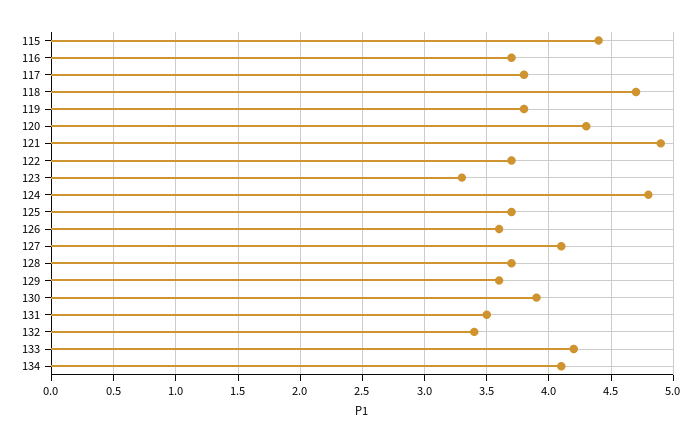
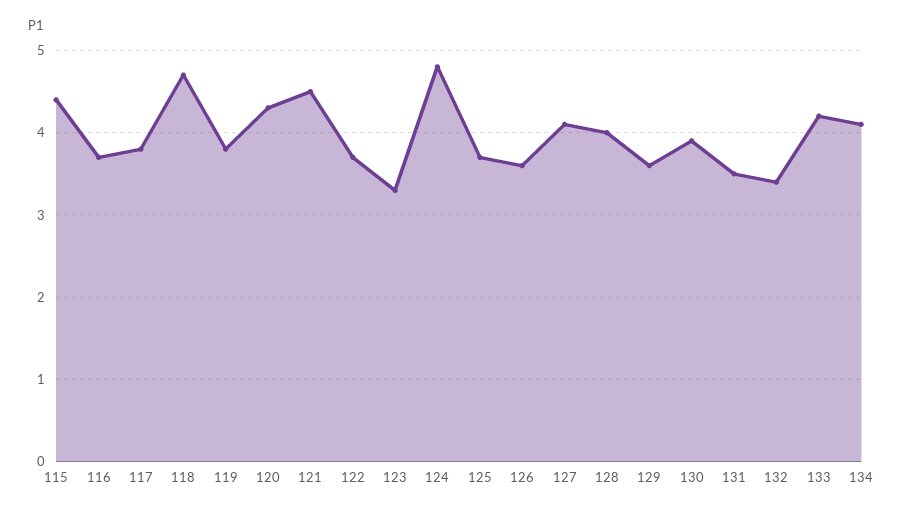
121: 4.9 -> 4.5
128: 3.7 -> 4

